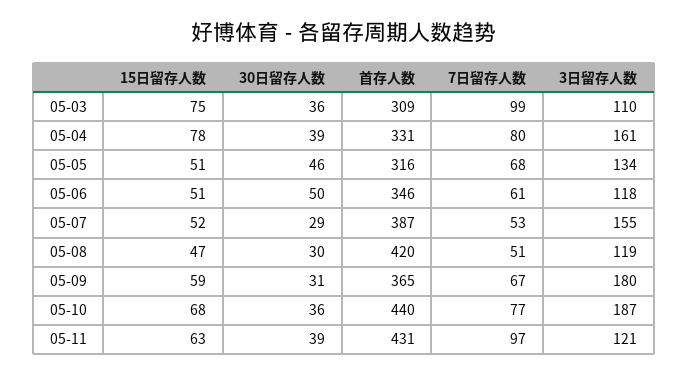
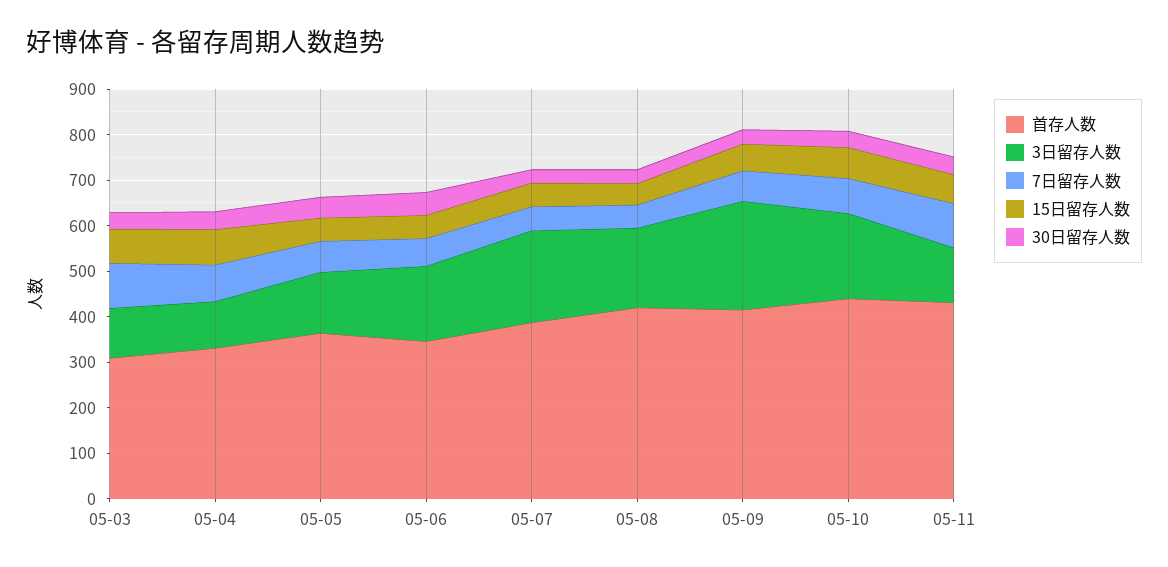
3日留存人数, 05-04: 161 -> 100
首存人数, 05-05: 316 -> 360
3日留存人数, 05-06: 118 -> 160
3日留存人数, 05-07: 155 -> 200
3日留存人数, 05-08: 119 -> 180
首存人数, 05-09: 365 -> 420
3日留存人数, 05-09: 180 -> 240

